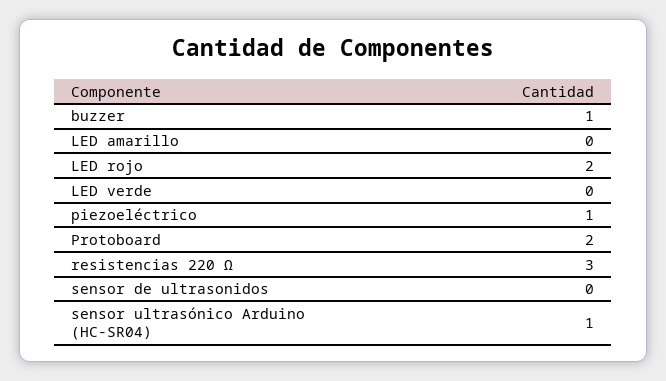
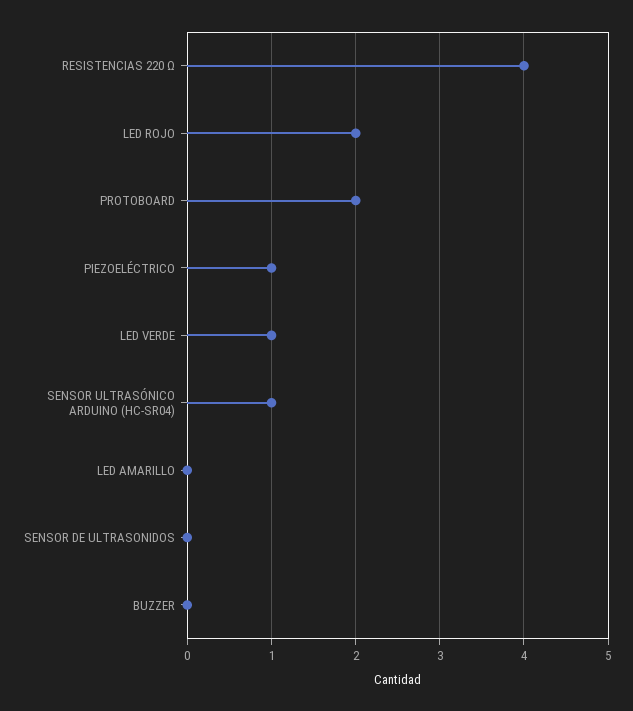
buzzer: 1 -> 0
LED verde: 0 -> 1
resistencias 220 Ω: 3 -> 4

